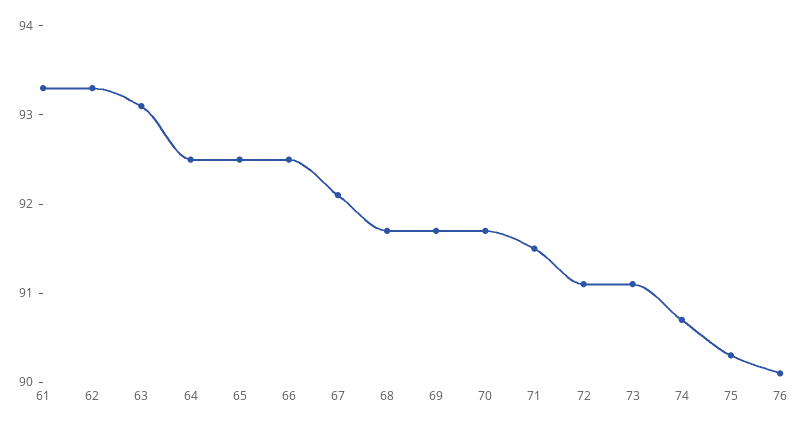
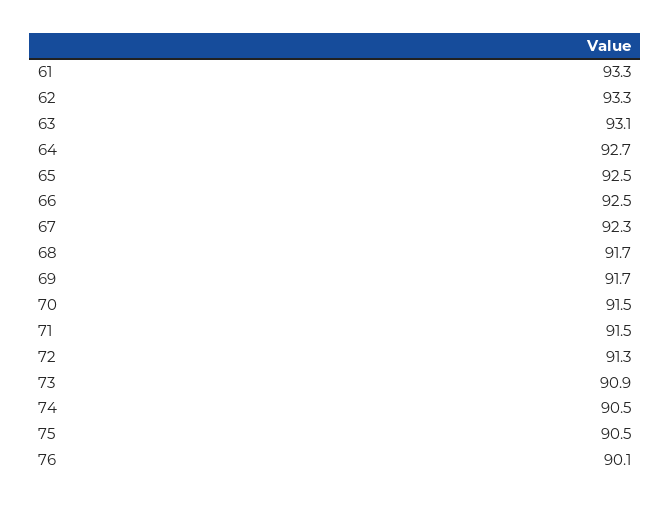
64: 92.5 -> 92.7
67: 92.1 -> 92.3
70: 91.7 -> 91.5
72: 91.1 -> 91.3
73: 91.1 -> 90.9
74: 90.7 -> 90.5
75: 90.3 -> 90.5

